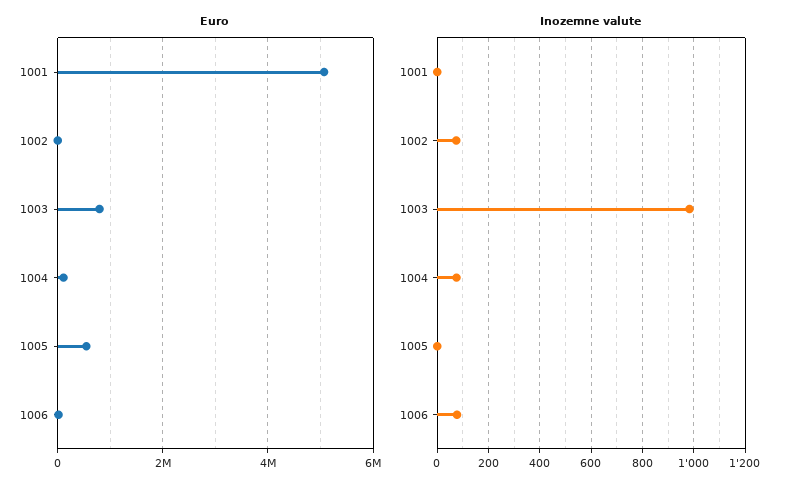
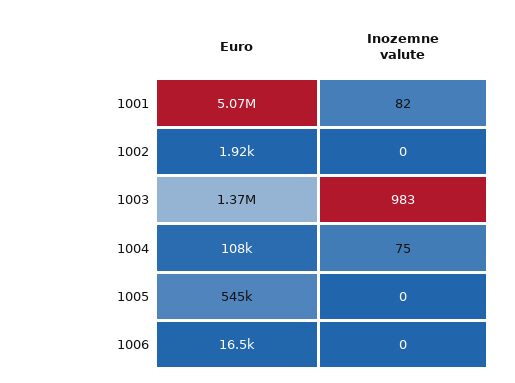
Euro, 1003: 800000 -> 1370000
Inozemne valute, 1001: 0 -> 82
Inozemne valute, 1002: 75 -> 0
Inozemne valute, 1006: 75 -> 0

